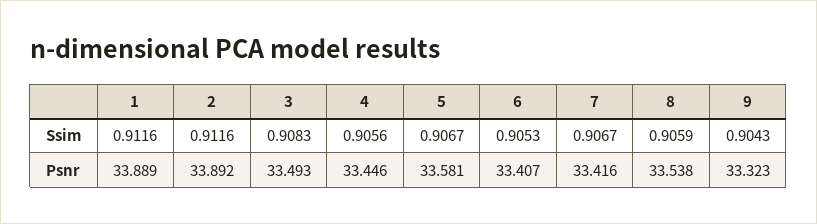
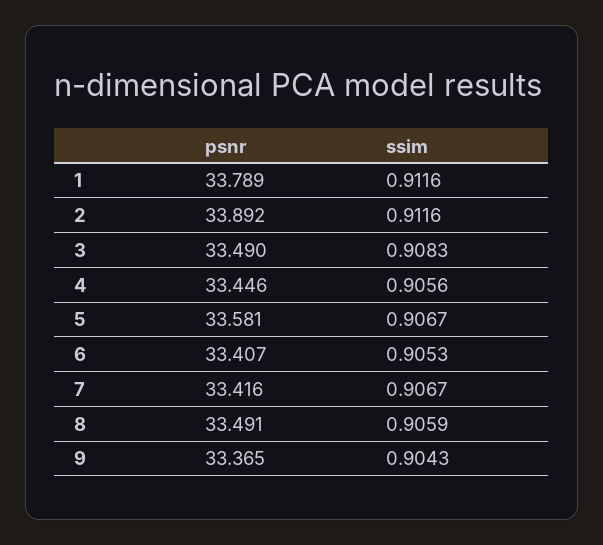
1, Psnr: 33.889 -> 33.789
3, Psnr: 33.493 -> 33.49
8, Psnr: 33.538 -> 33.491
9, Psnr: 33.323 -> 33.365

